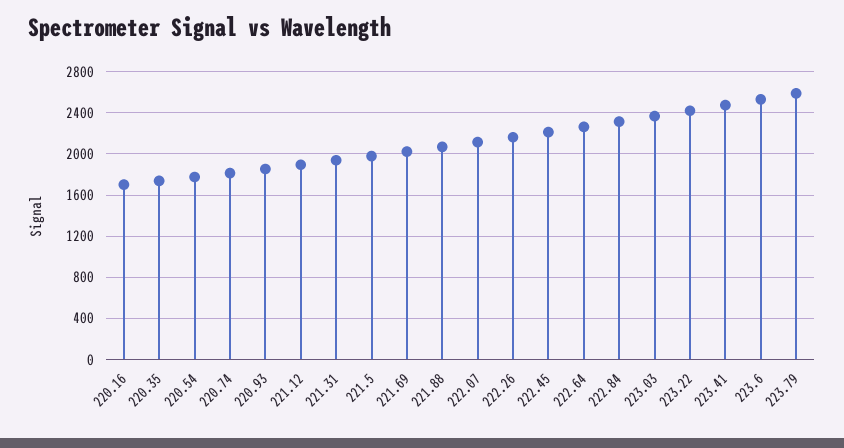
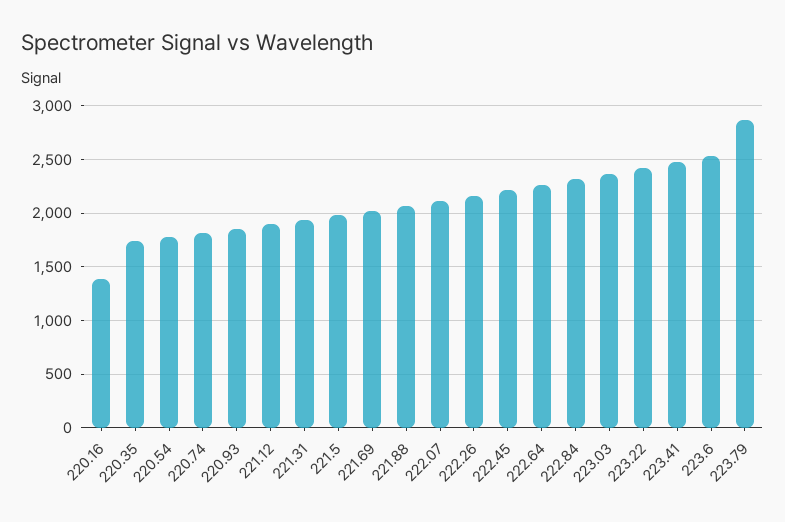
220.16: 1700 -> 1400
223.79: 2600 -> 2900

